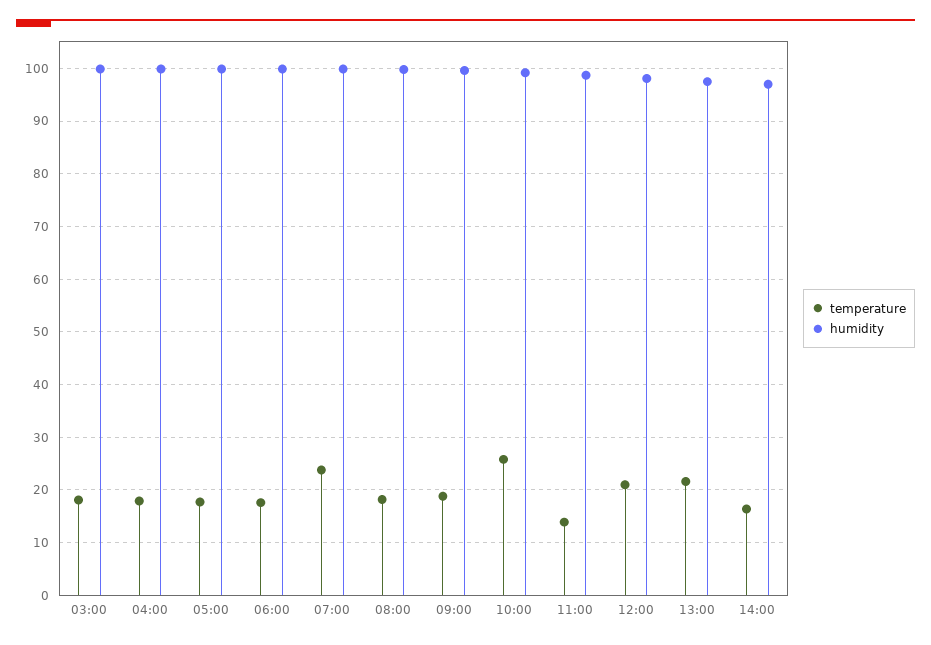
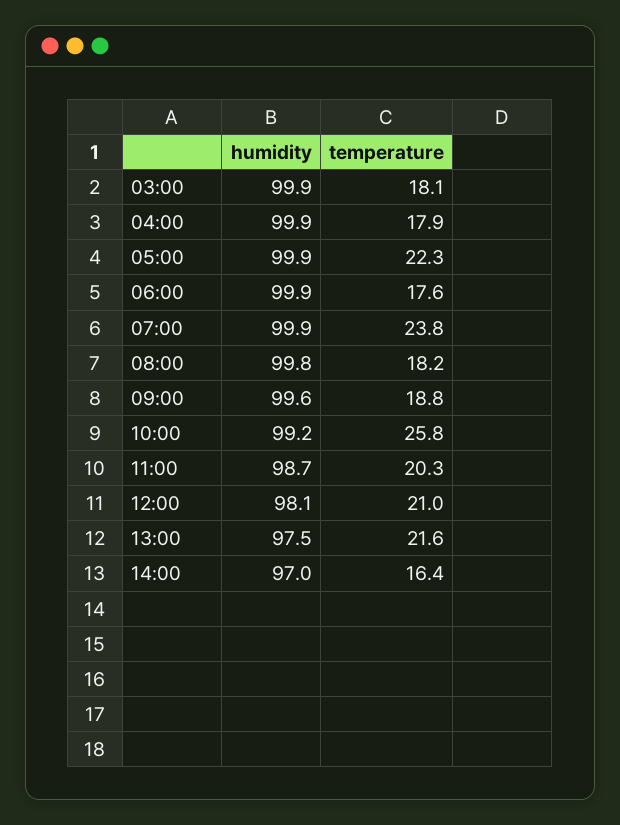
temperature, 05:00: 18 -> 22.3
temperature, 11:00: 14 -> 20.3

